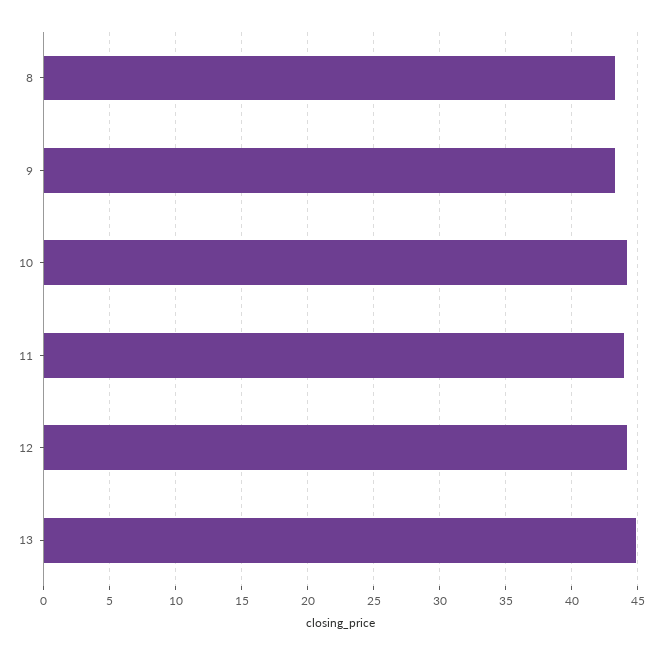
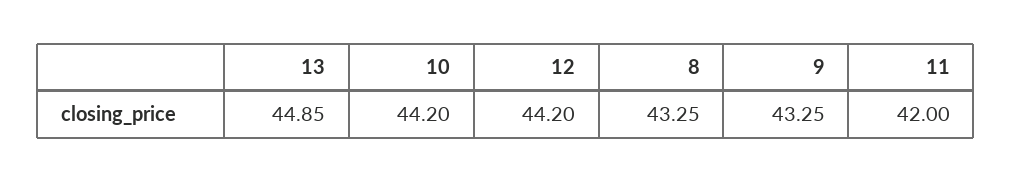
11: 44 -> 42

